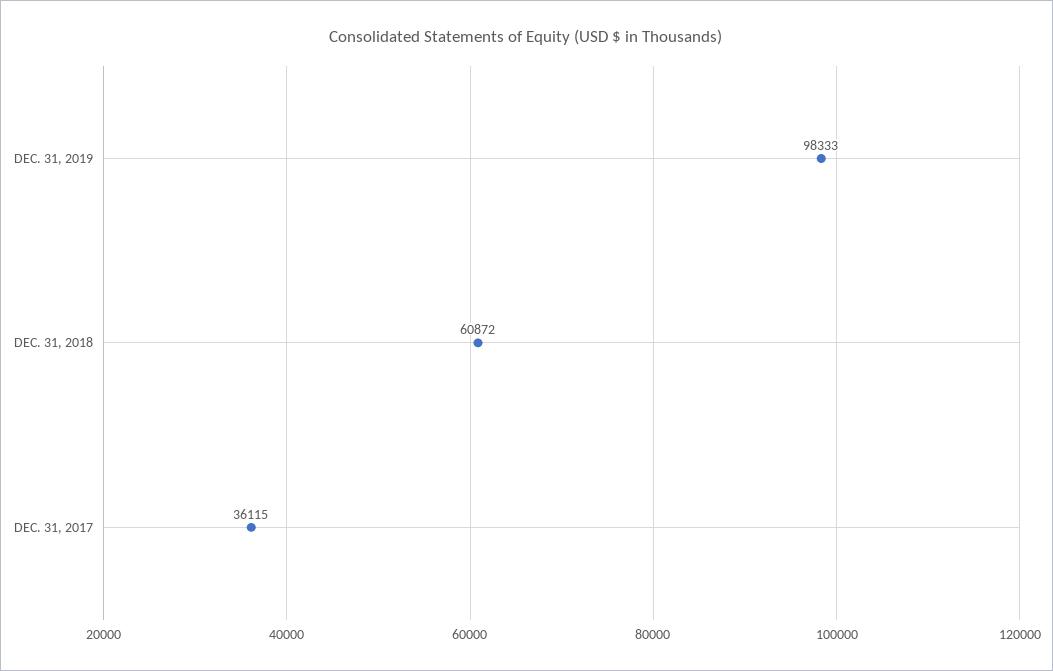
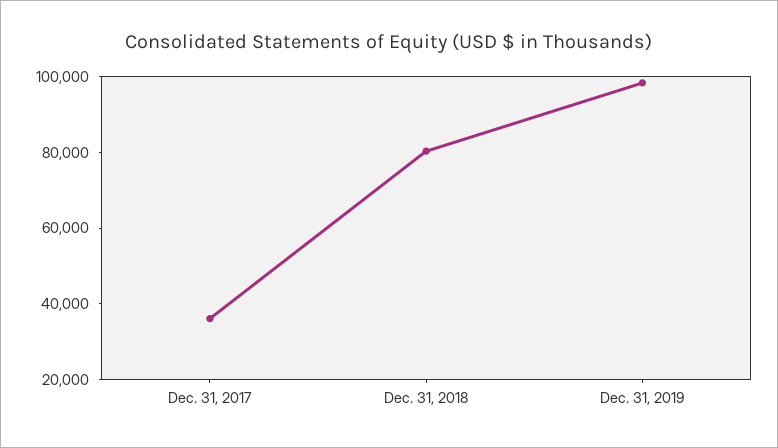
DEC. 31, 2018: 60872 -> 80000

